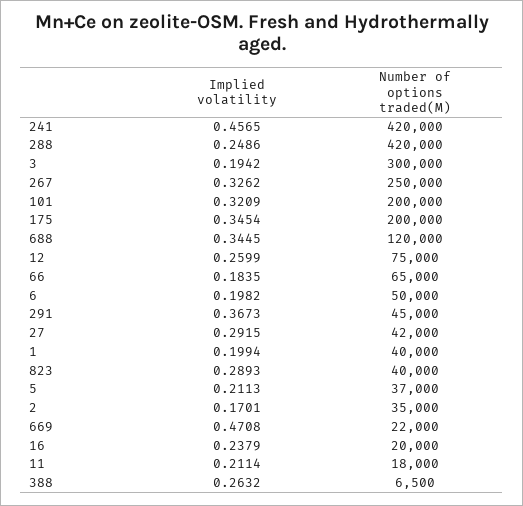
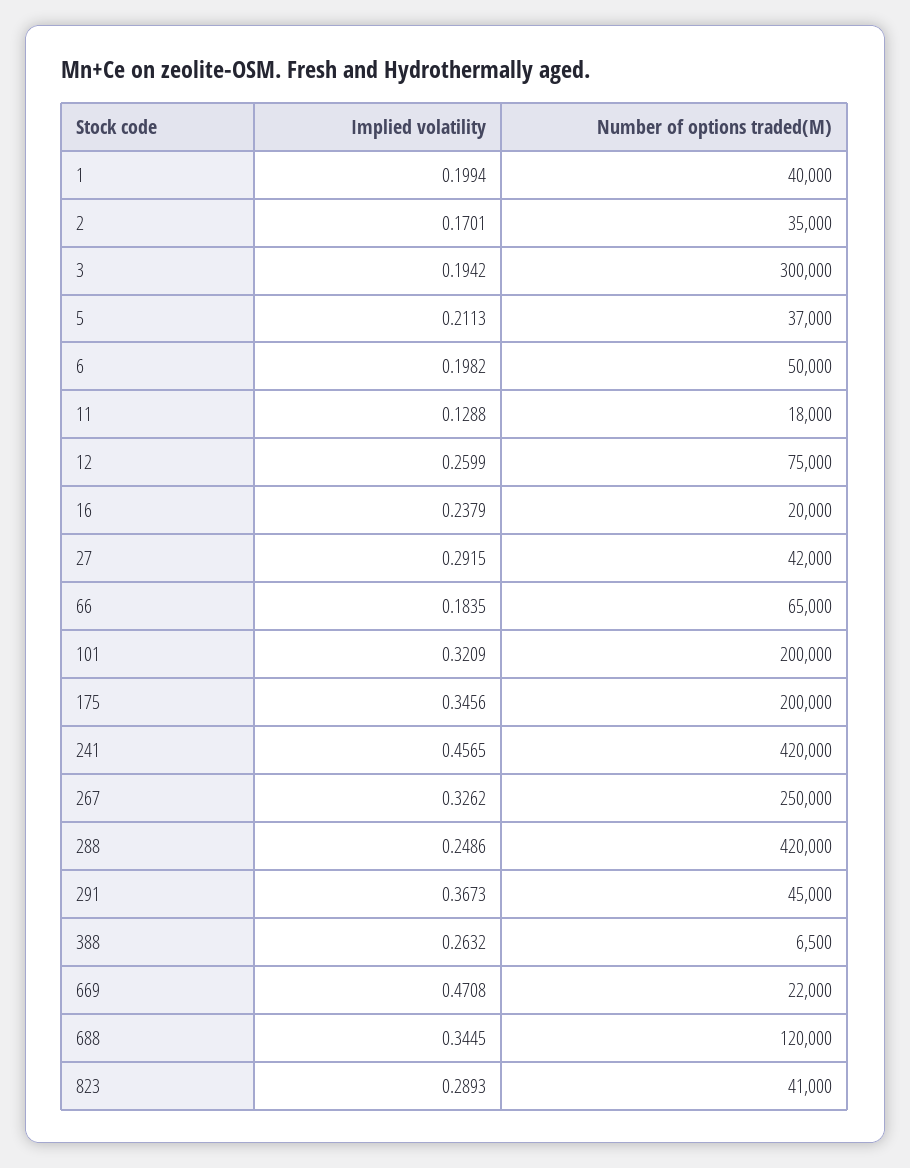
Implied volatility, 175: 0.3454 -> 0.3456
Number of options traded(M), 823: 40000 -> 41000
Implied volatility, 11: 0.2114 -> 0.1288

